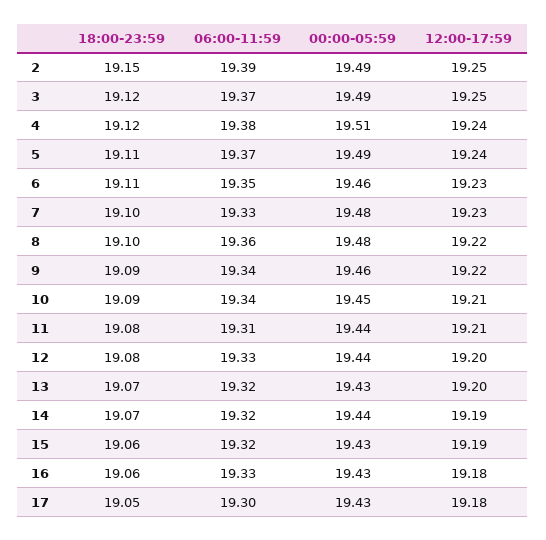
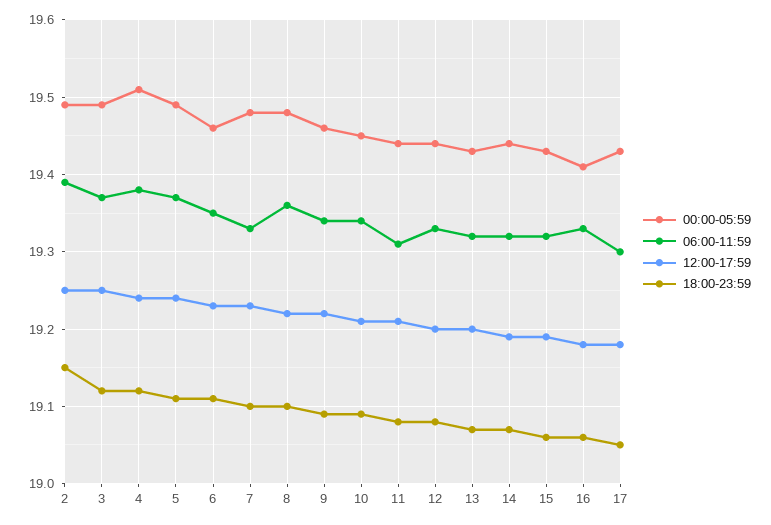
00:00-05:59, 16: 19.43 -> 19.41

